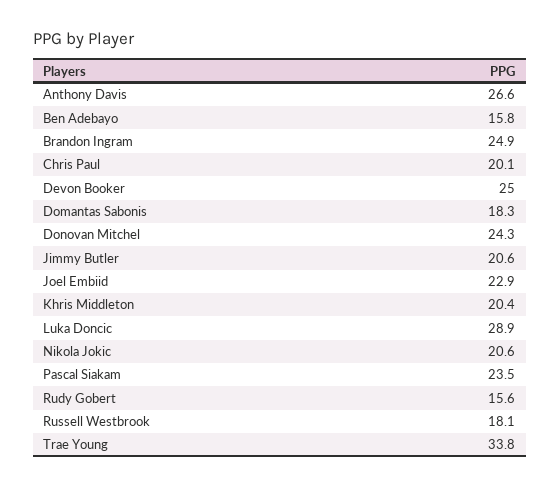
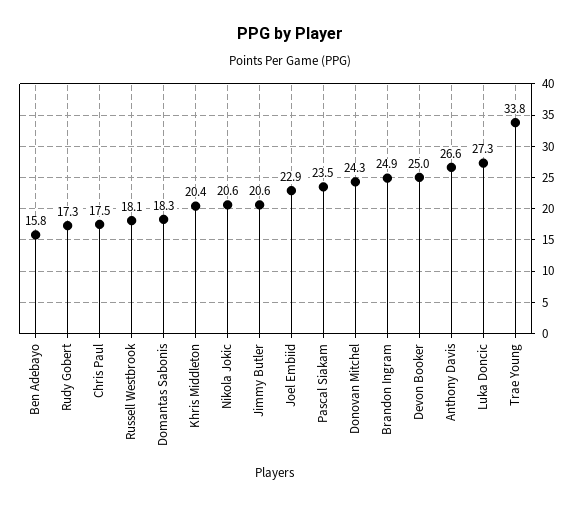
Chris Paul: 20.1 -> 17.5
Luka Doncic: 28.9 -> 27.3
Rudy Gobert: 15.6 -> 17.3

